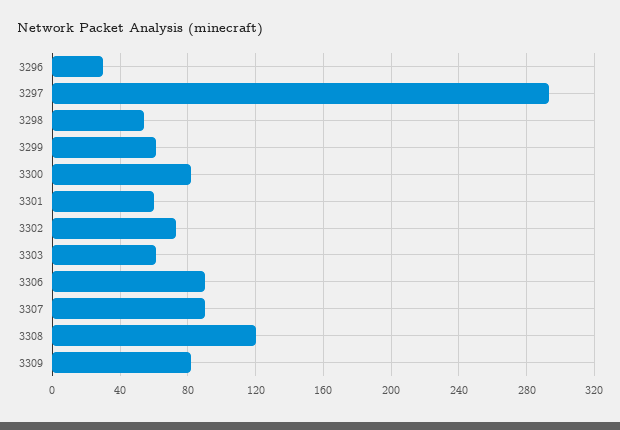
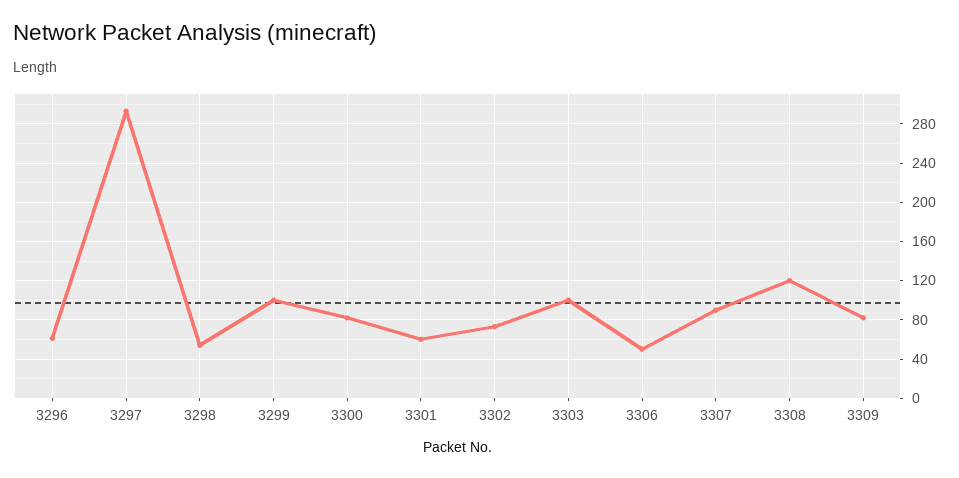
3296: 30 -> 60
3299: 60 -> 100
3303: 60 -> 100
3306: 90 -> 50

